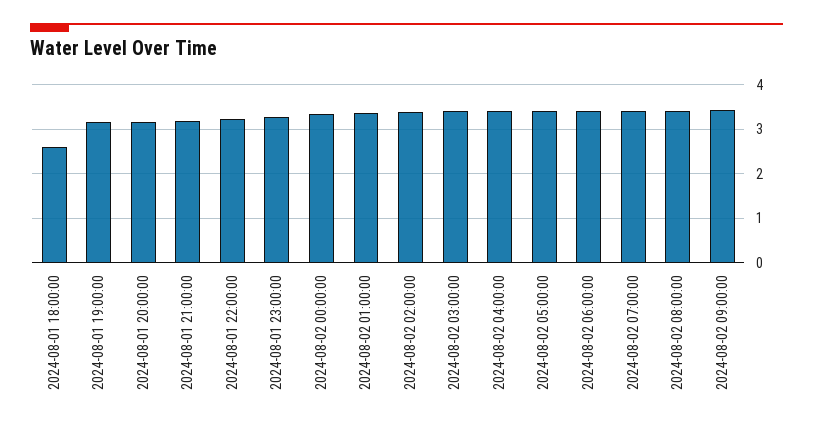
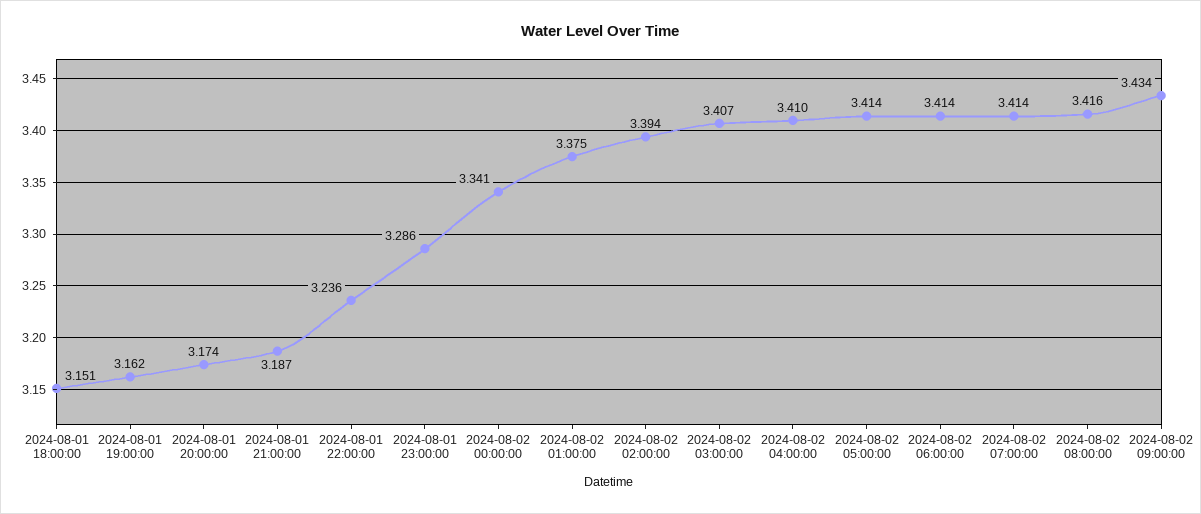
2024-08-01 18:00:00: 2.6 -> 3.151

